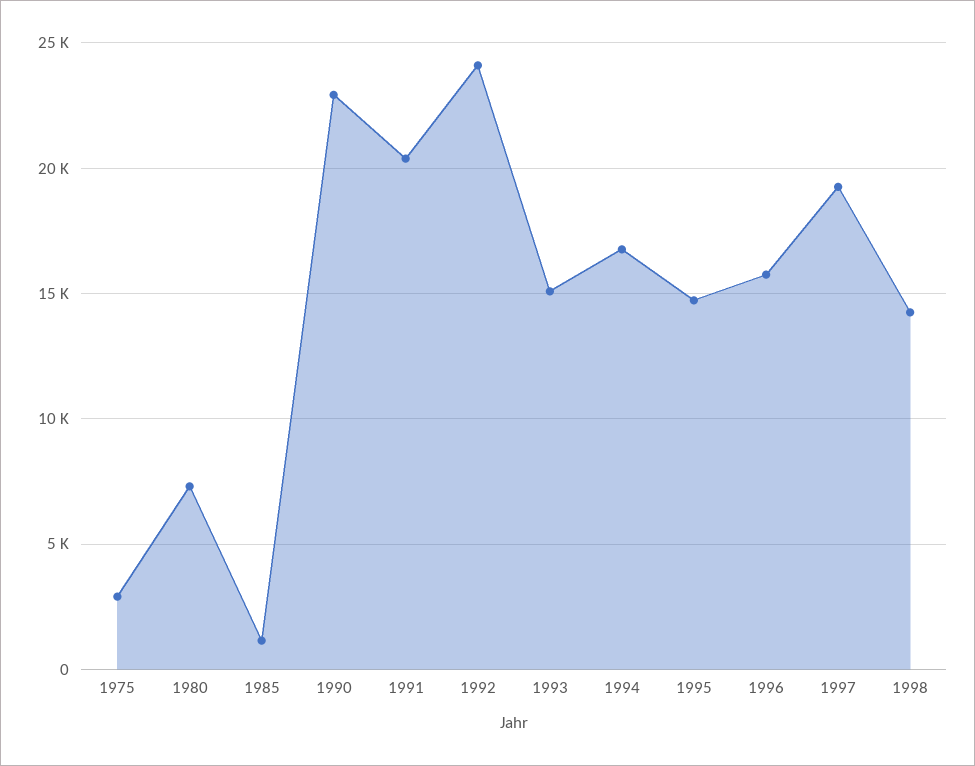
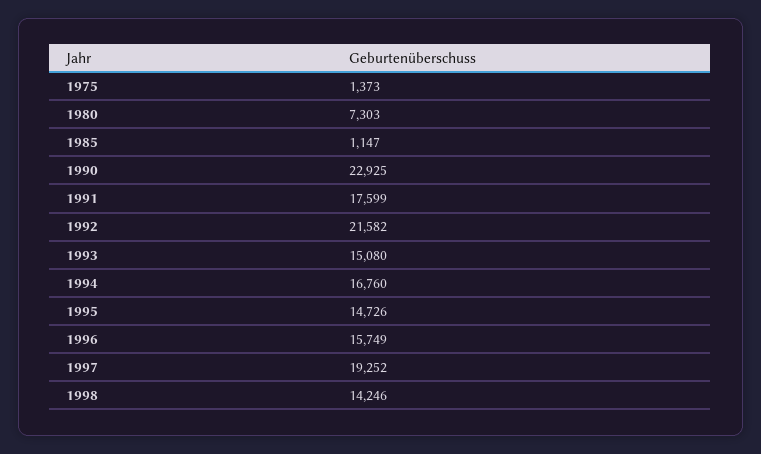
1975: 3000 -> 1373
1991: 20500 -> 17599
1992: 24000 -> 21582

